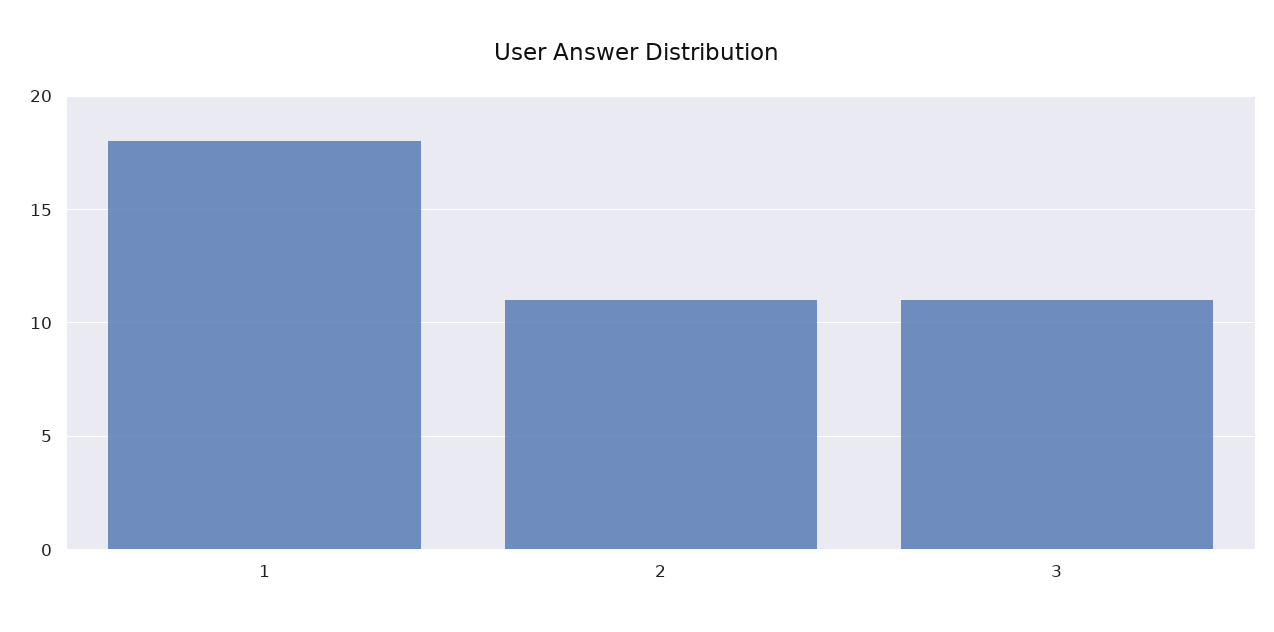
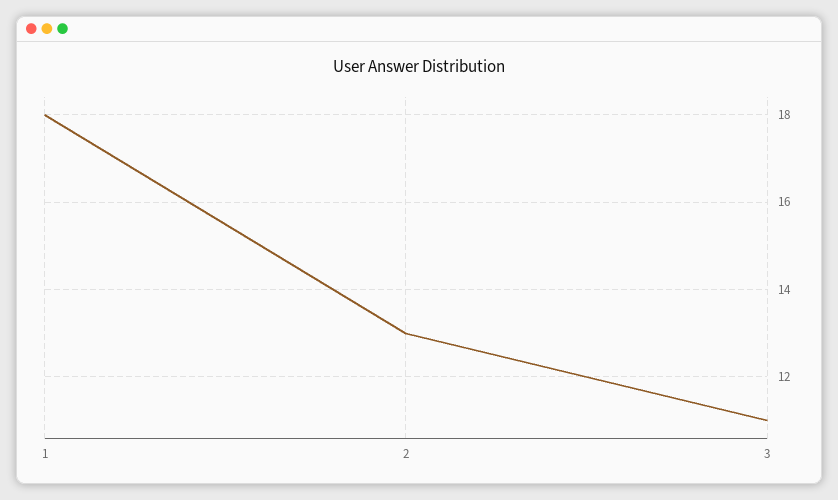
2: 11 -> 13

